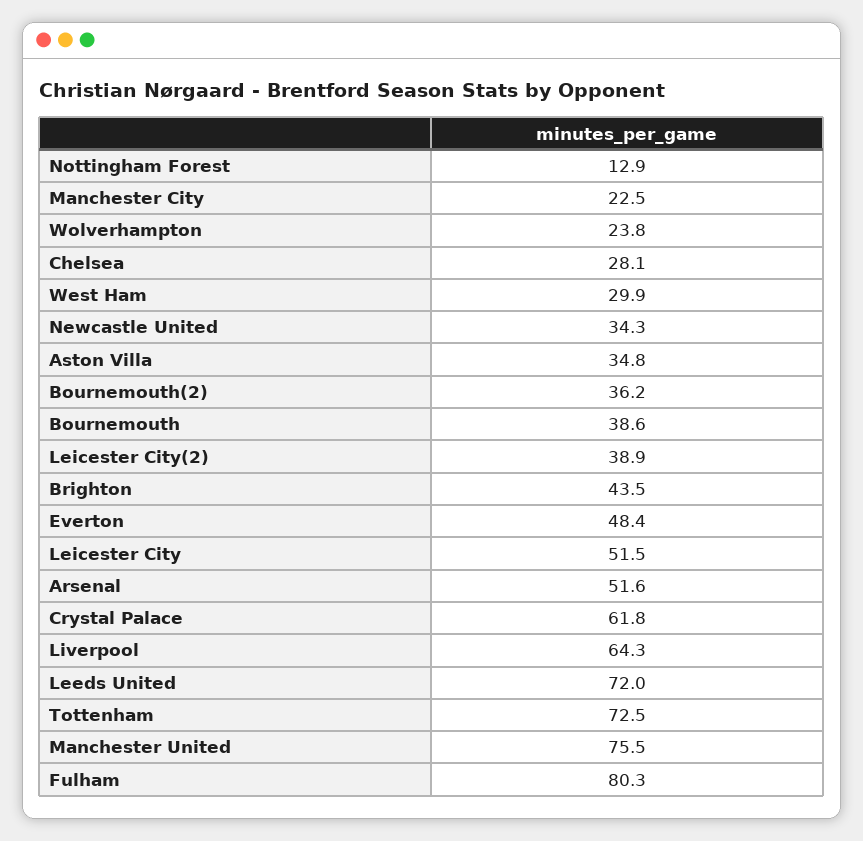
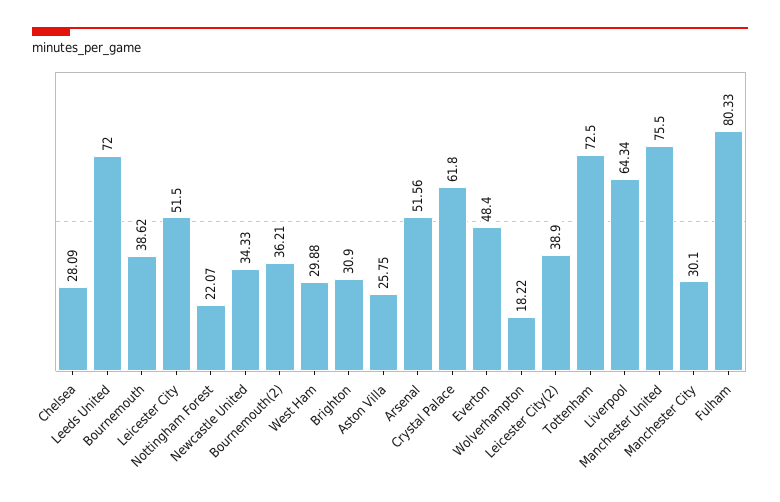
Nottingham Forest: 12.9 -> 22.07
Manchester City: 22.5 -> 30.1
Wolverhampton: 23.8 -> 18.22
Aston Villa: 34.8 -> 25.75
Brighton: 43.5 -> 30.9

